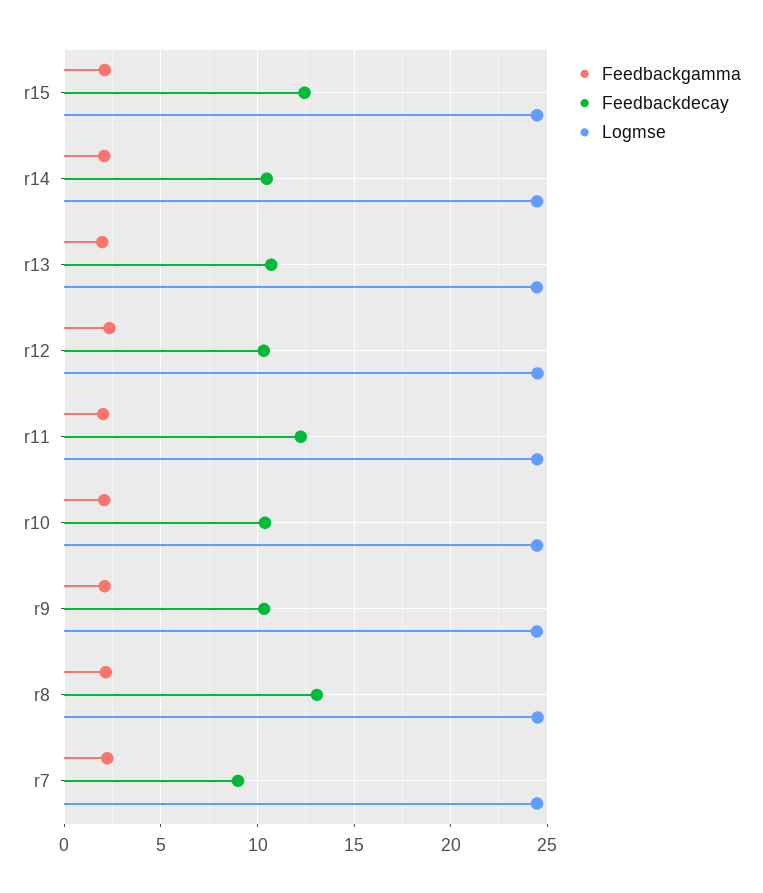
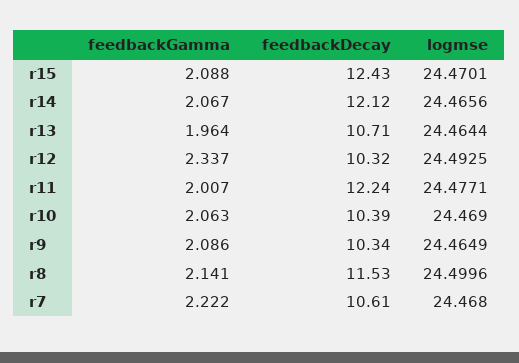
Feedbackdecay, r14: 10.5 -> 12.12
Feedbackdecay, r8: 13 -> 11.53
Feedbackdecay, r7: 9 -> 10.61

